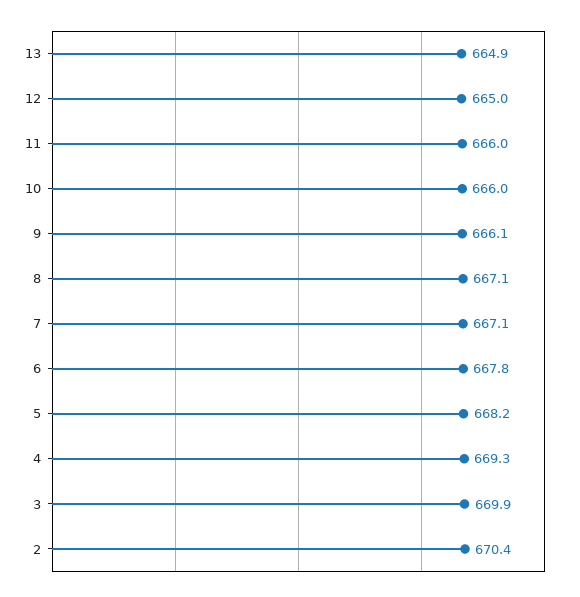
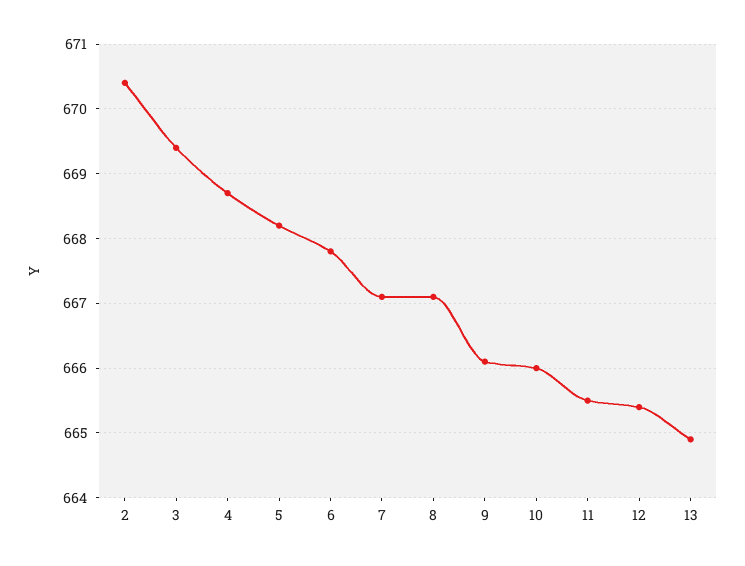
12: 665 -> 665.4
11: 666 -> 665.5
4: 669.3 -> 668.7
3: 669.9 -> 669.4

